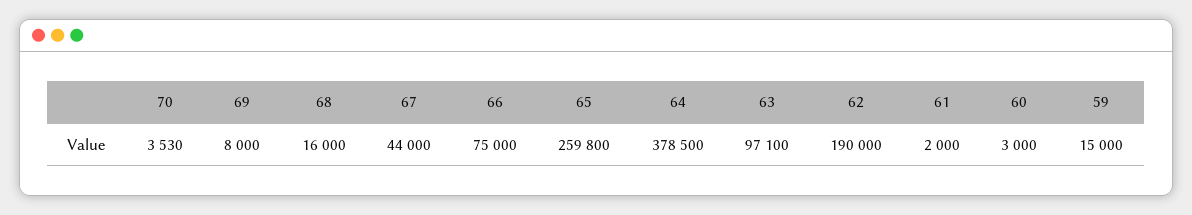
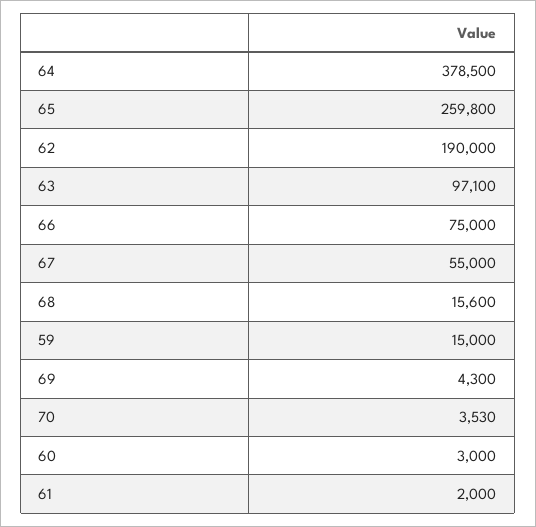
69: 8000 -> 4300
68: 16000 -> 15600
67: 44000 -> 55000

